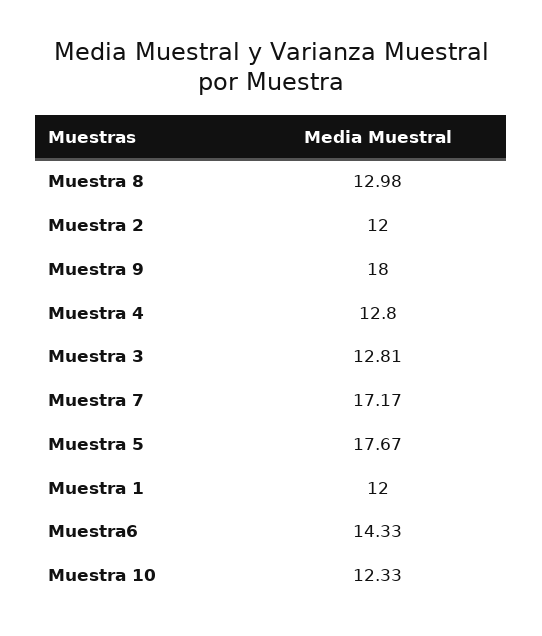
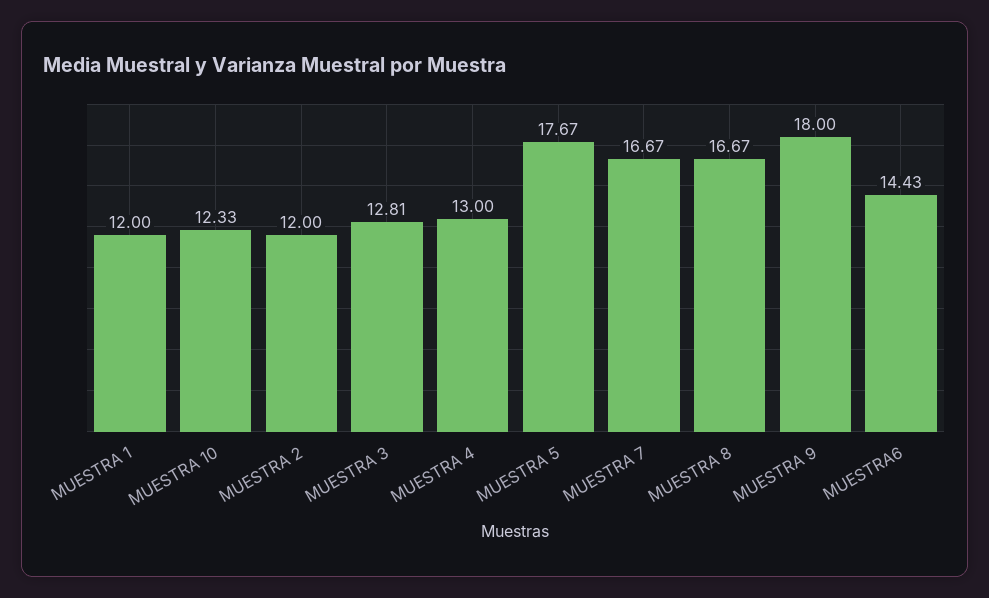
Muestra 8: 12.98 -> 16.67
Muestra 4: 12.8 -> 13
Muestra 7: 17.17 -> 16.67
Muestra6: 14.33 -> 14.43

